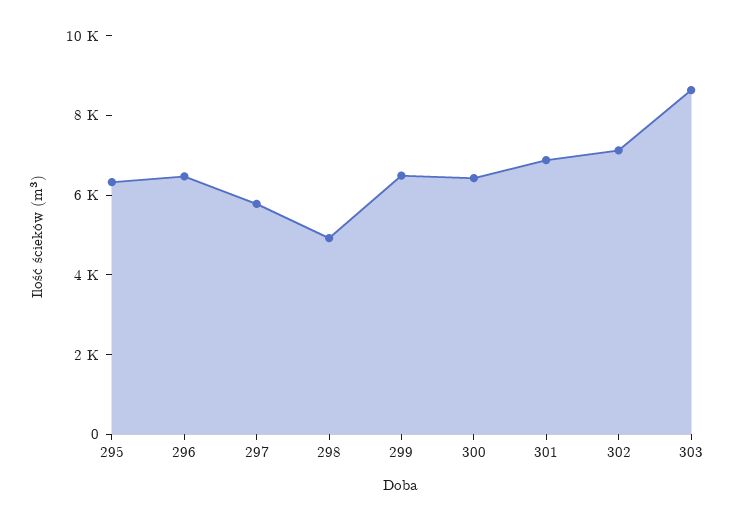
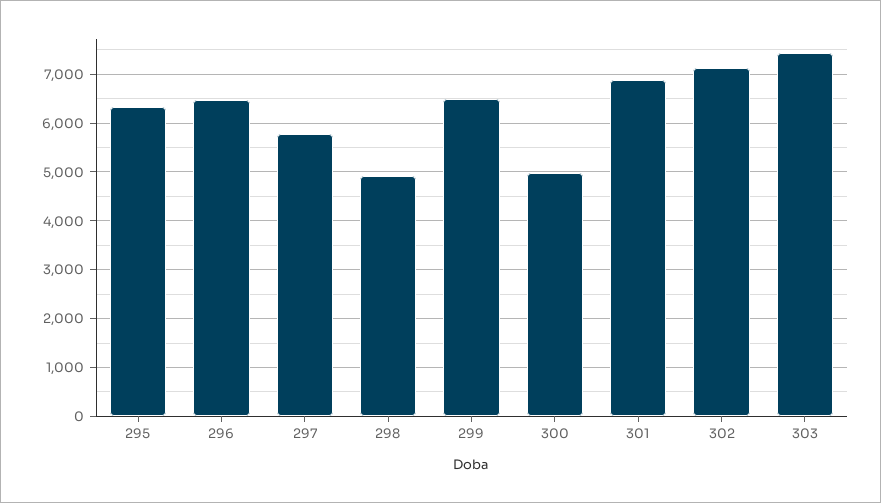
300: 6500 -> 5000
303: 8500 -> 7400

